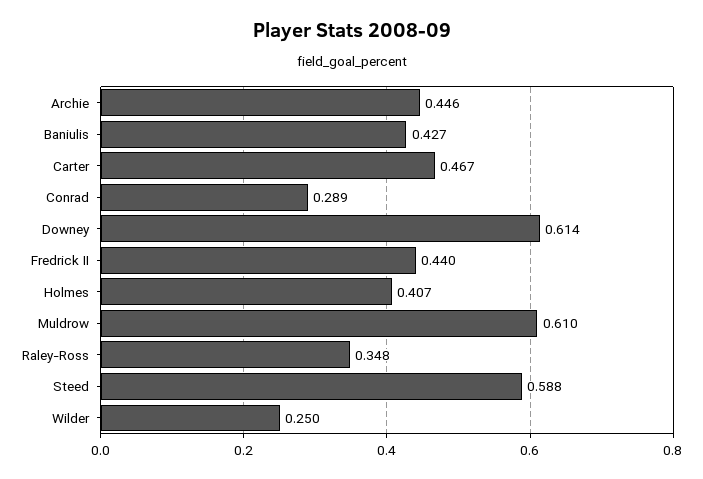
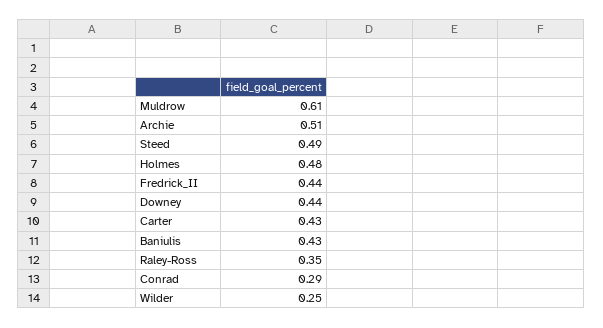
Archie: 0.446 -> 0.51
Carter: 0.467 -> 0.43
Downey: 0.614 -> 0.44
Holmes: 0.407 -> 0.48
Steed: 0.588 -> 0.49

